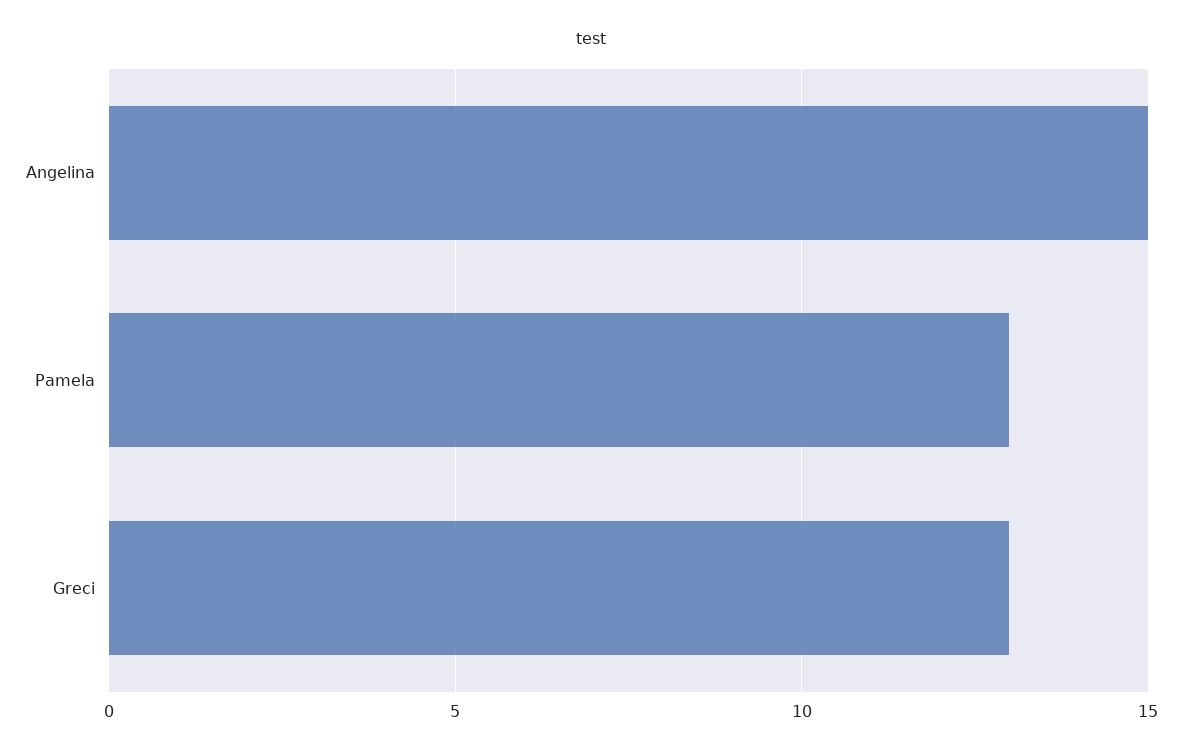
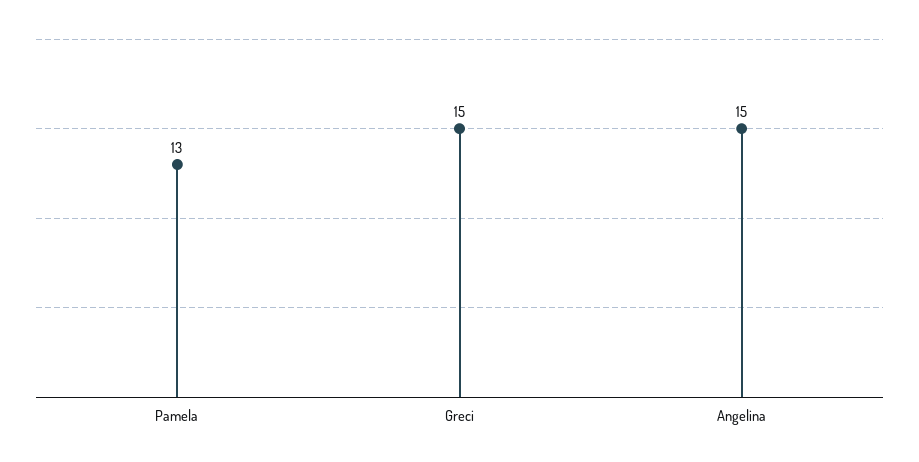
Greci: 13 -> 15

